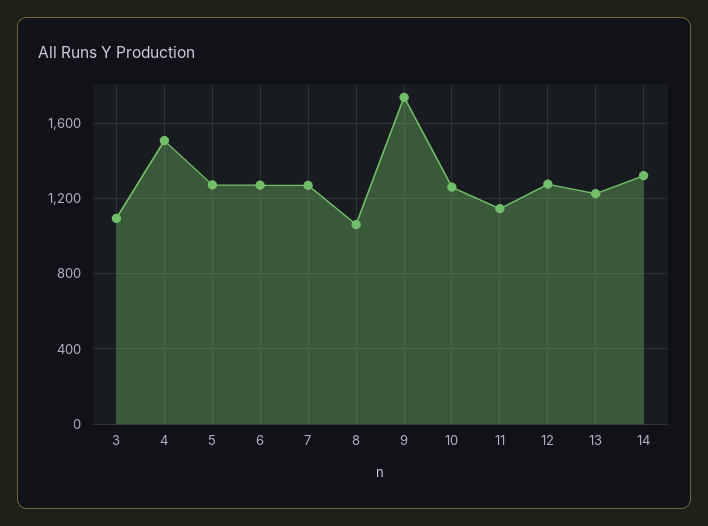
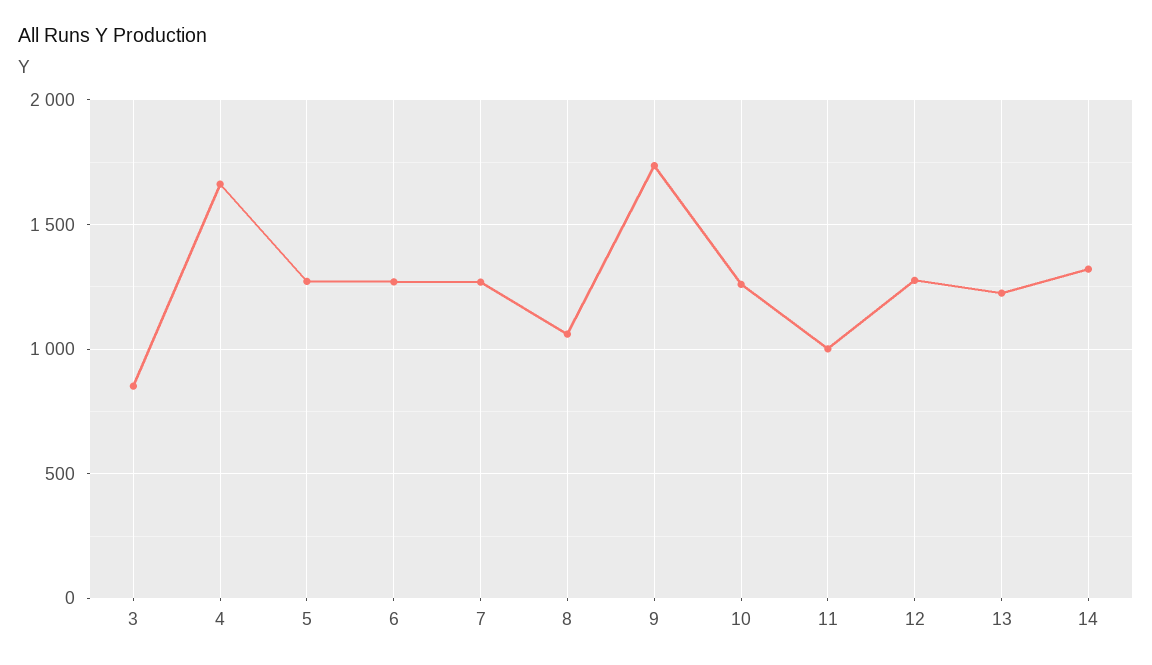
3: 1100 -> 850
4: 1500 -> 1650
11: 1150 -> 1000

